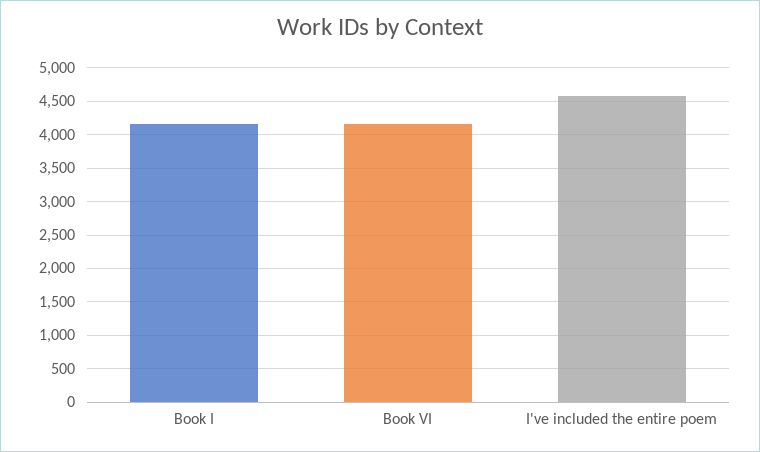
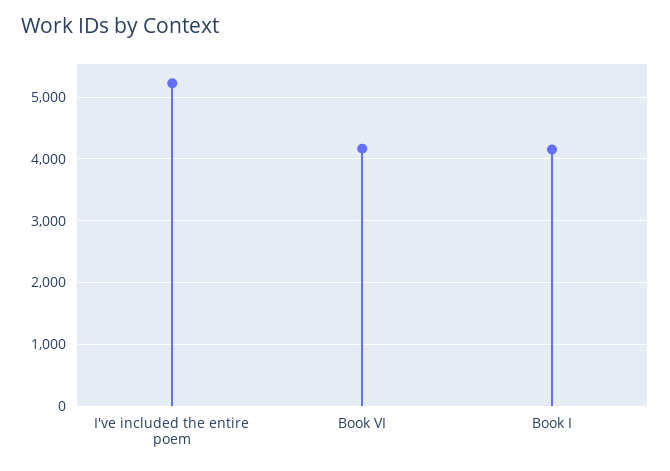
I've included the entire poem: 4600 -> 5200

